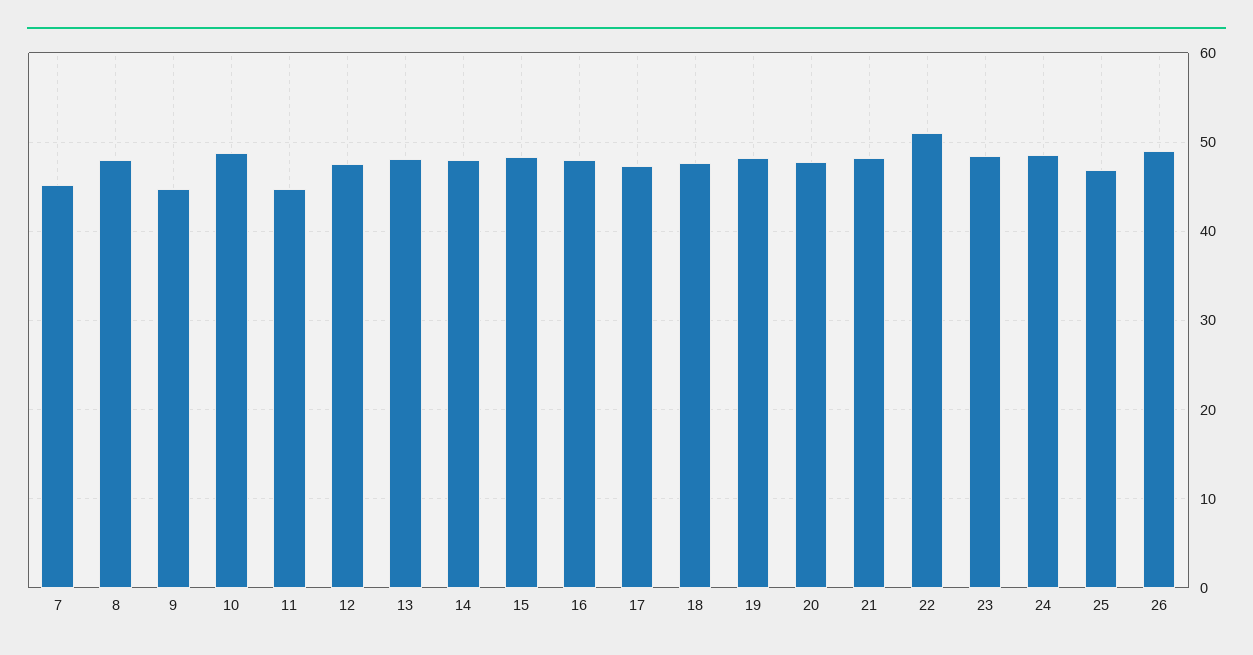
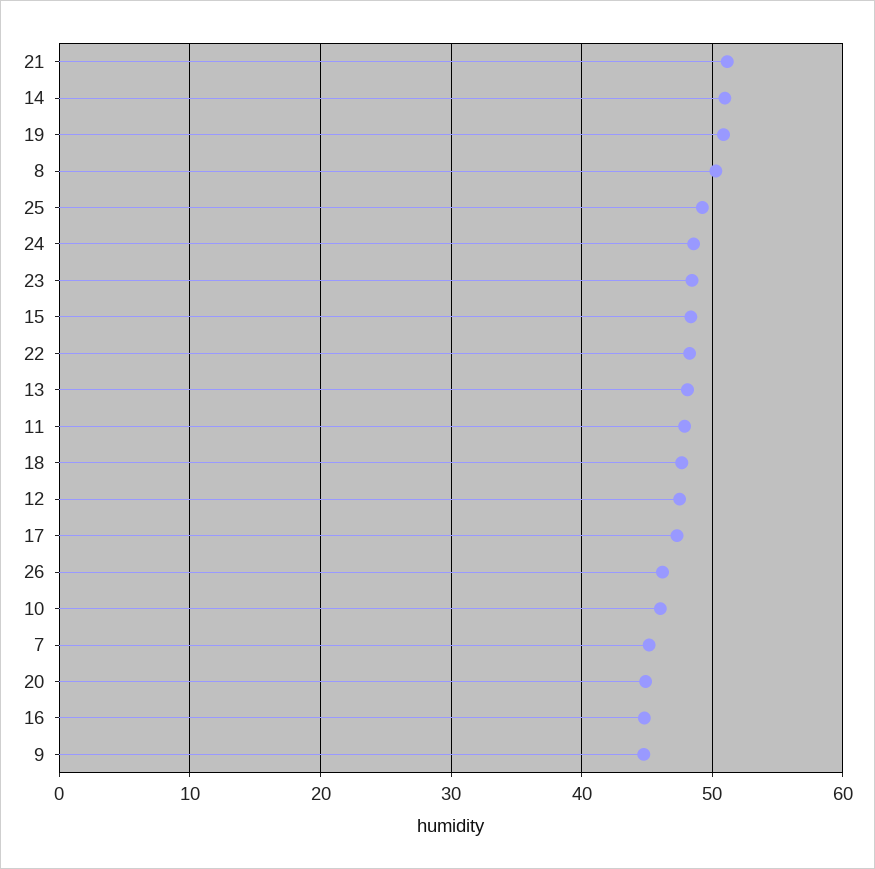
8: 48 -> 50
10: 49 -> 46
11: 45 -> 48
14: 48 -> 51
16: 48 -> 45
19: 48 -> 51
20: 48 -> 45
21: 48 -> 51
22: 51 -> 48
25: 47 -> 49
26: 49 -> 46

